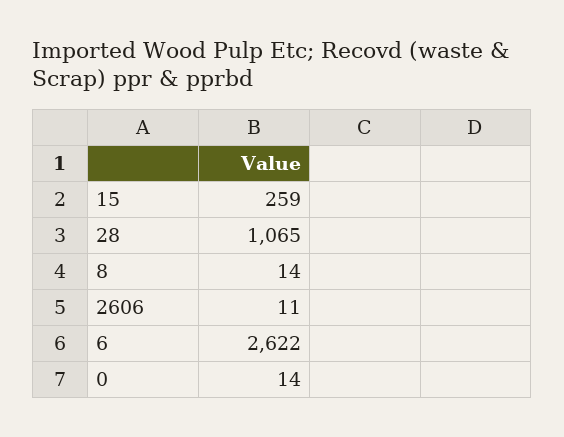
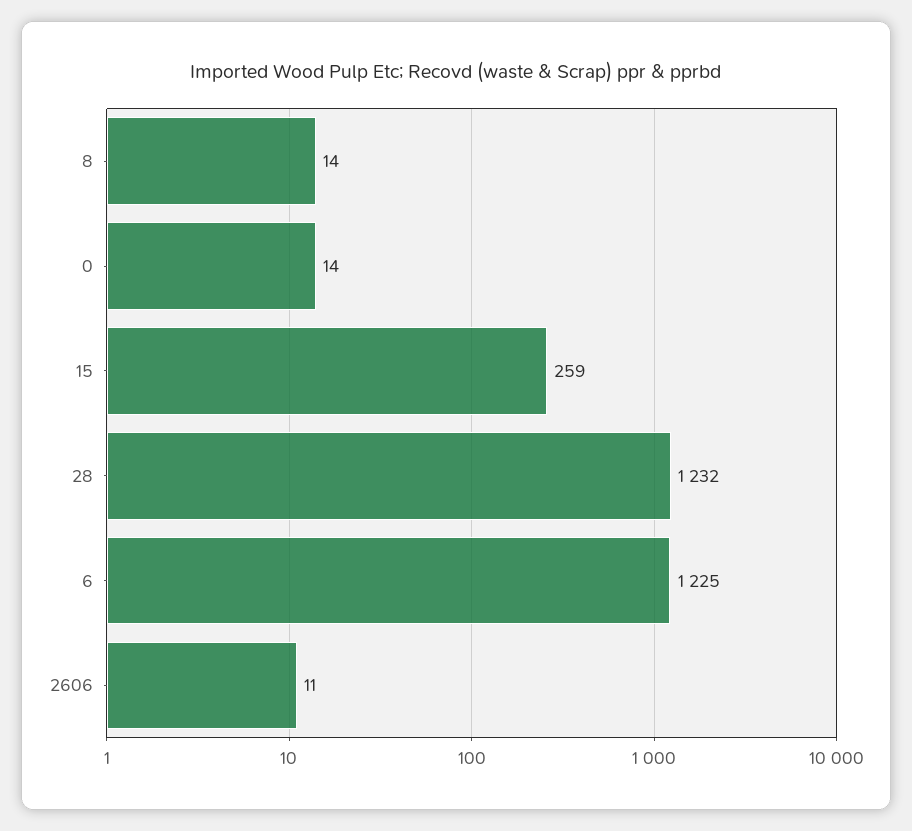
28: 1065 -> 1232
6: 2622 -> 1225

